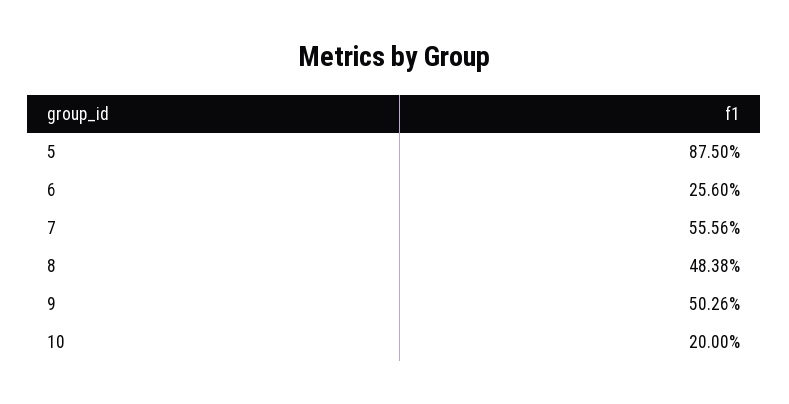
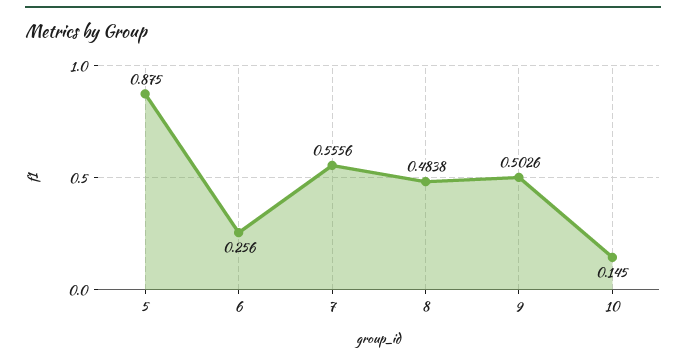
10: 0.2 -> 0.145

